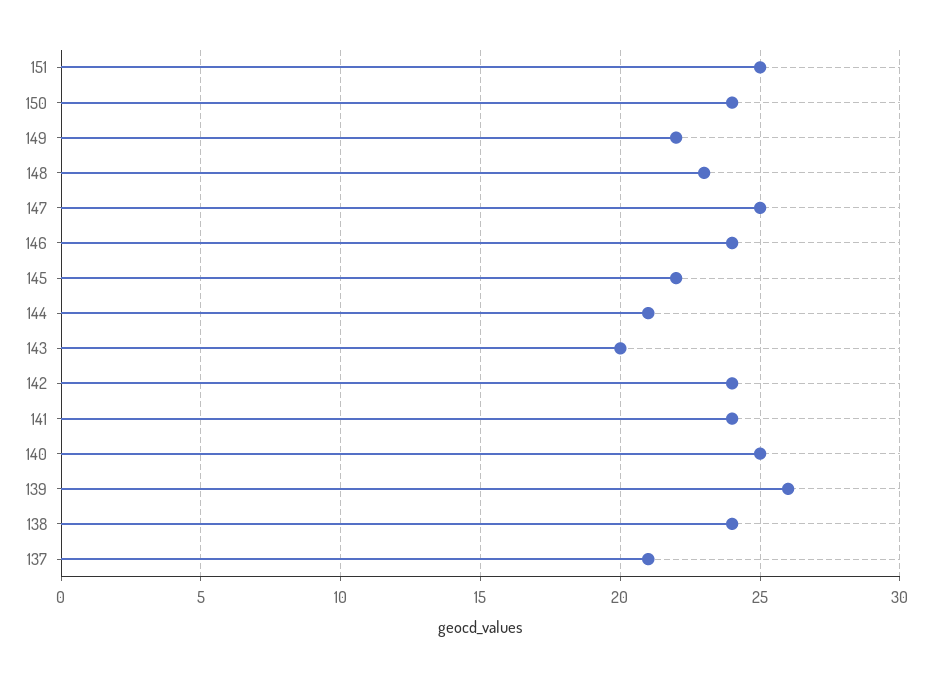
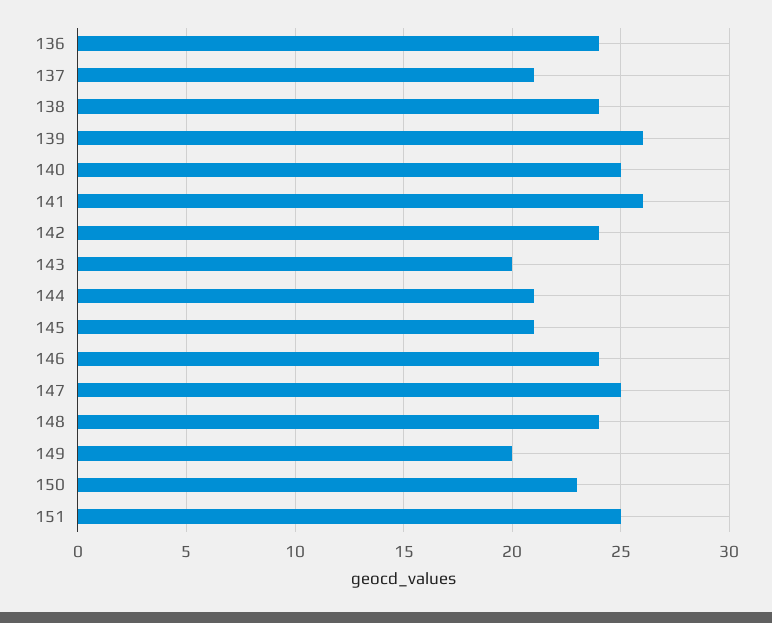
150: 24 -> 23
149: 22 -> 20
148: 23 -> 24
145: 22 -> 21
141: 24 -> 26
136: none -> 24

